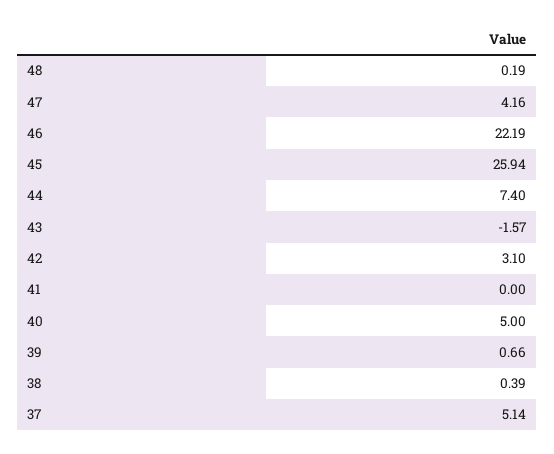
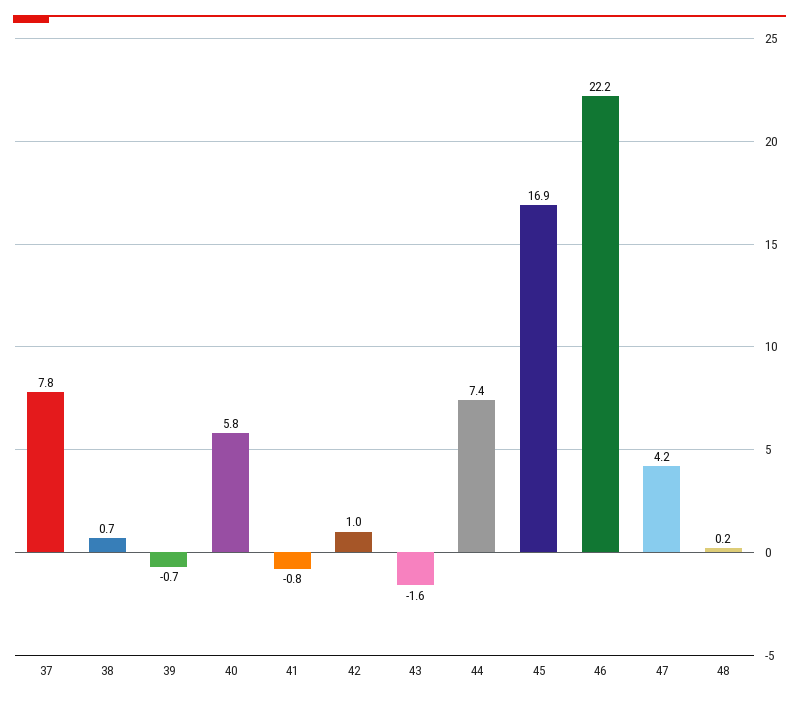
45: 25.94 -> 16.9
42: 3.1 -> 1
41: 0 -> -0.8
40: 5 -> 5.8
39: 0.66 -> -0.7
38: 0.39 -> 0.7
37: 5.14 -> 7.8

